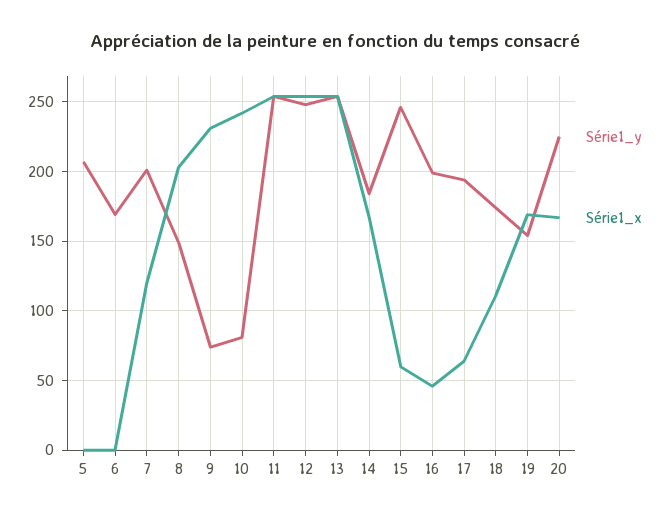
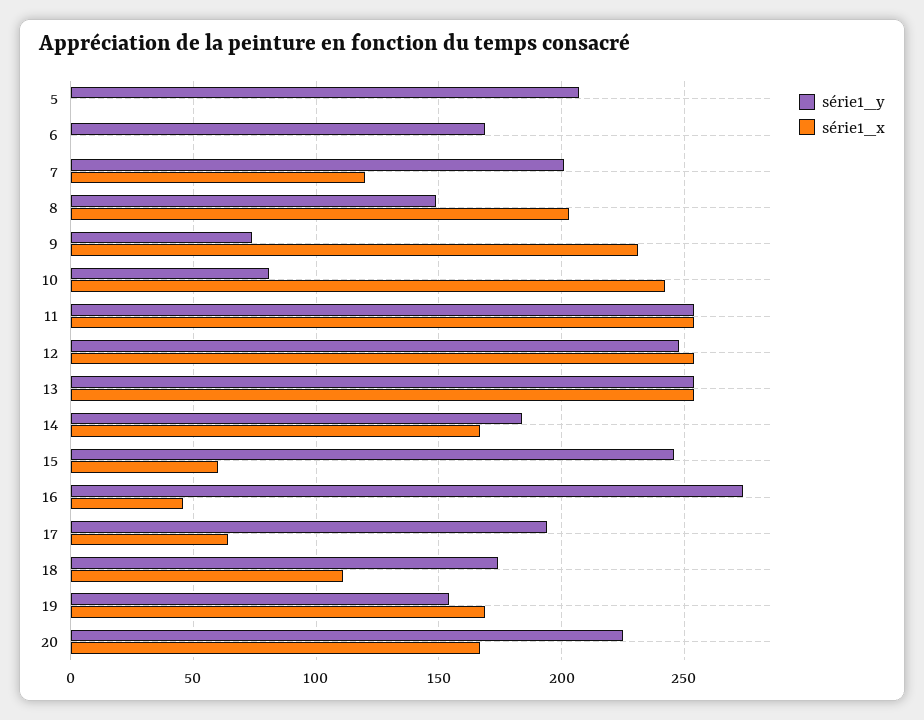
Série1_y, 16: 200 -> 275

